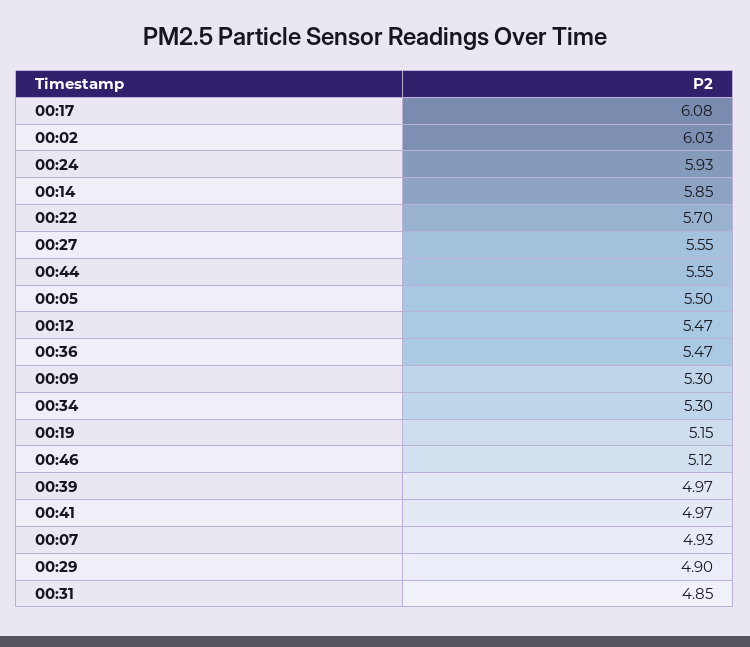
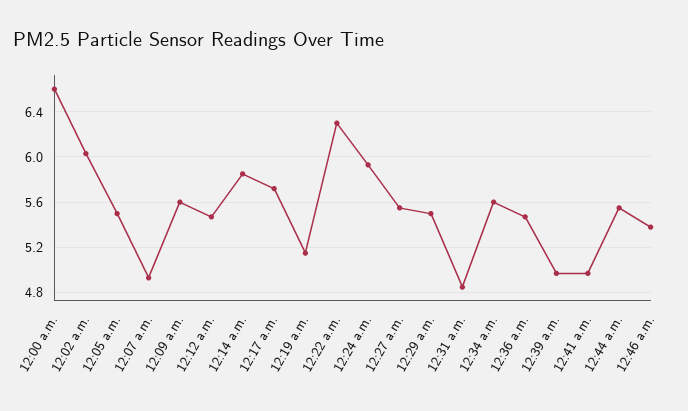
00:17: 6.08 -> 5.7
00:22: 5.7 -> 6.3
00:09: 5.3 -> 5.6
00:34: 5.3 -> 5.6
00:46: 5.12 -> 5.4
00:29: 4.9 -> 5.5
12:00 a.m.: none -> 6.6

